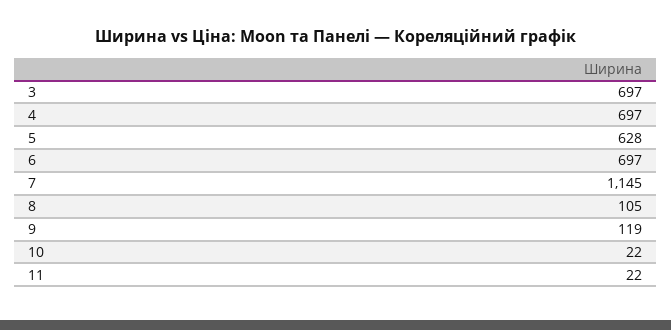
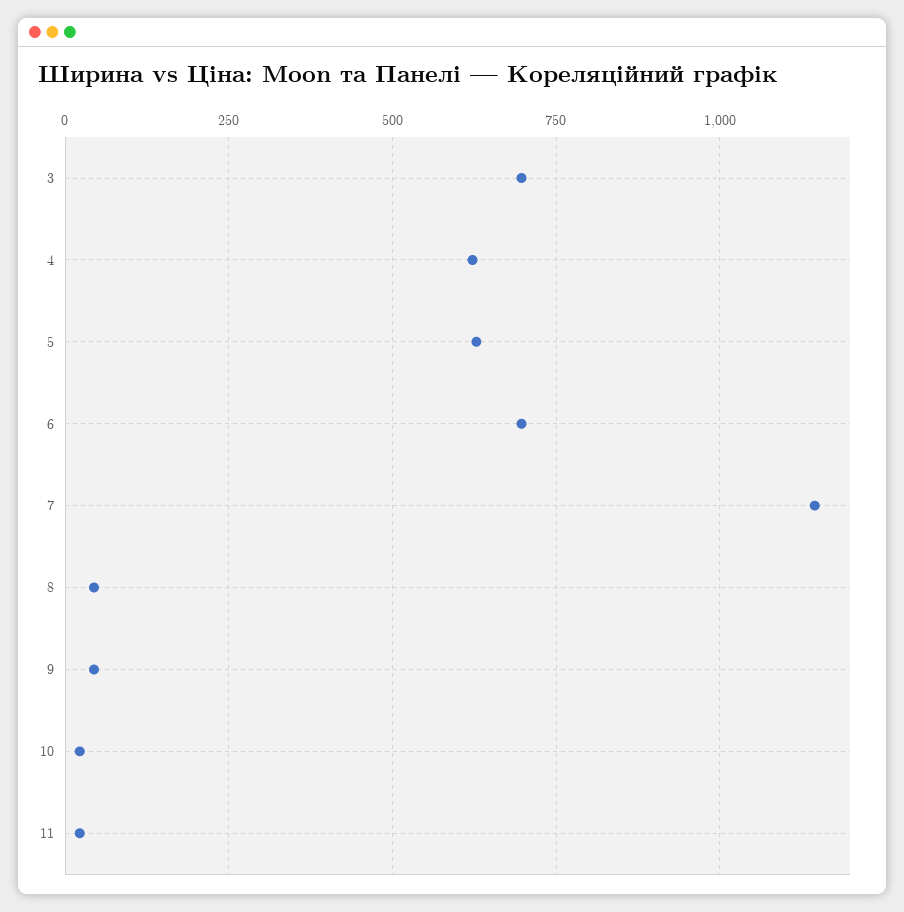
4: 697 -> 625
8: 105 -> 50
9: 119 -> 50

